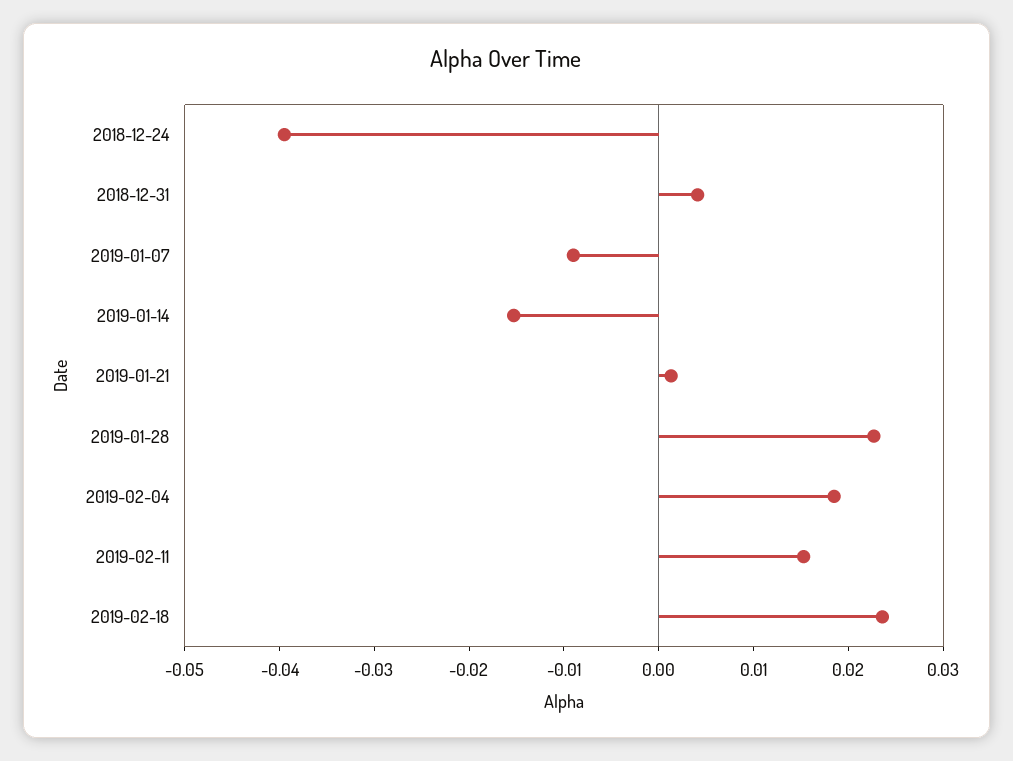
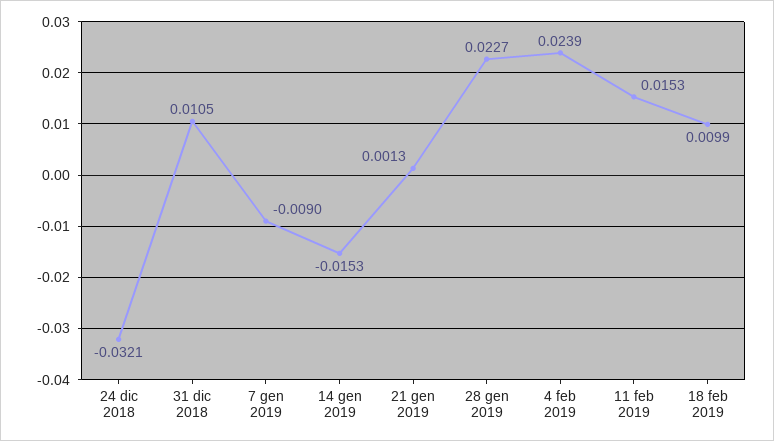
2018-12-24: -0.04 -> -0.0321
2018-12-31: 0.004 -> 0.0105
2019-02-04: 0.018 -> 0.0239
2019-02-18: 0.024 -> 0.0099

